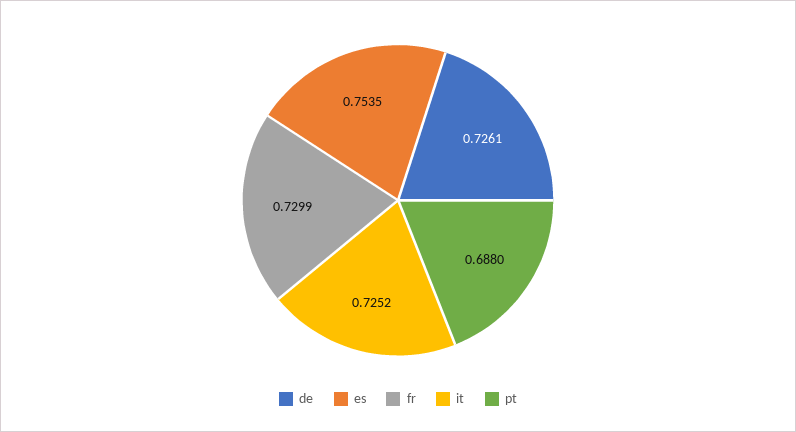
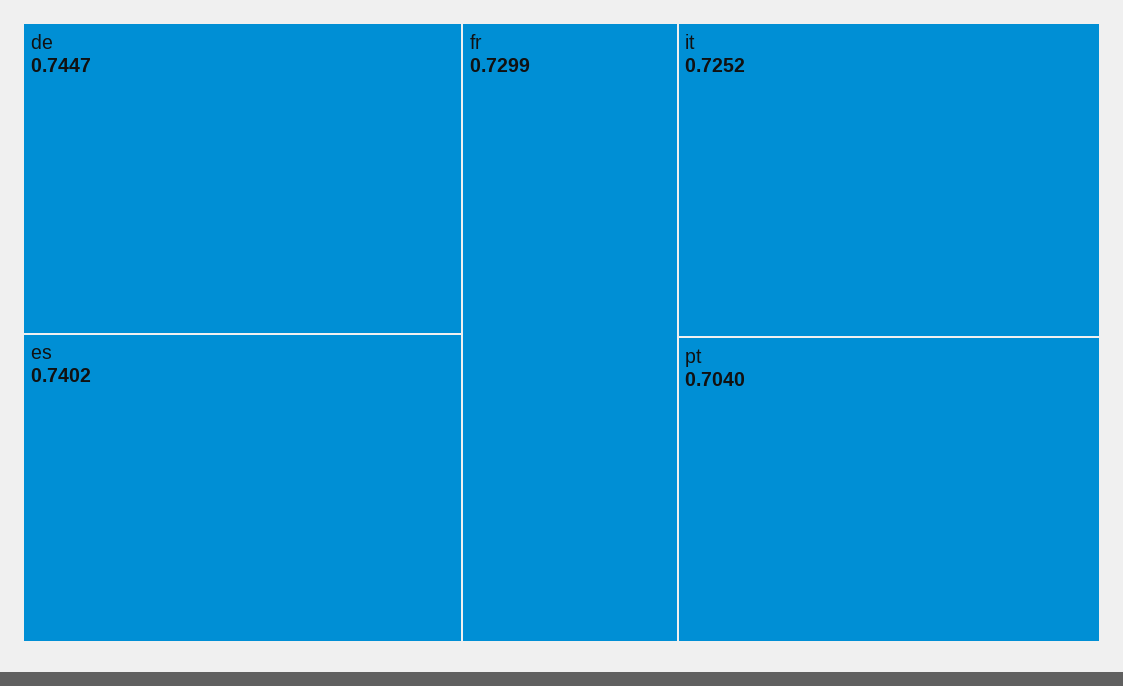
de: 0.7261 -> 0.7447
es: 0.7535 -> 0.7402
pt: 0.688 -> 0.704

